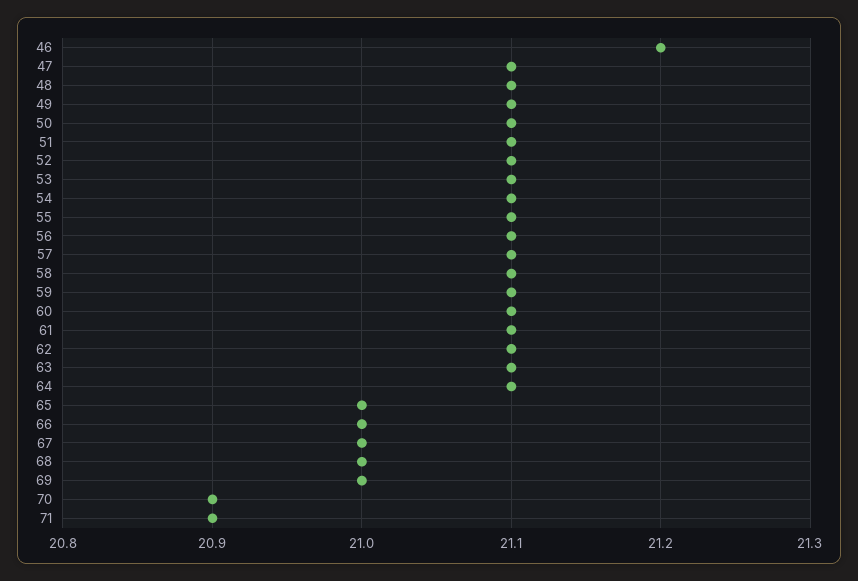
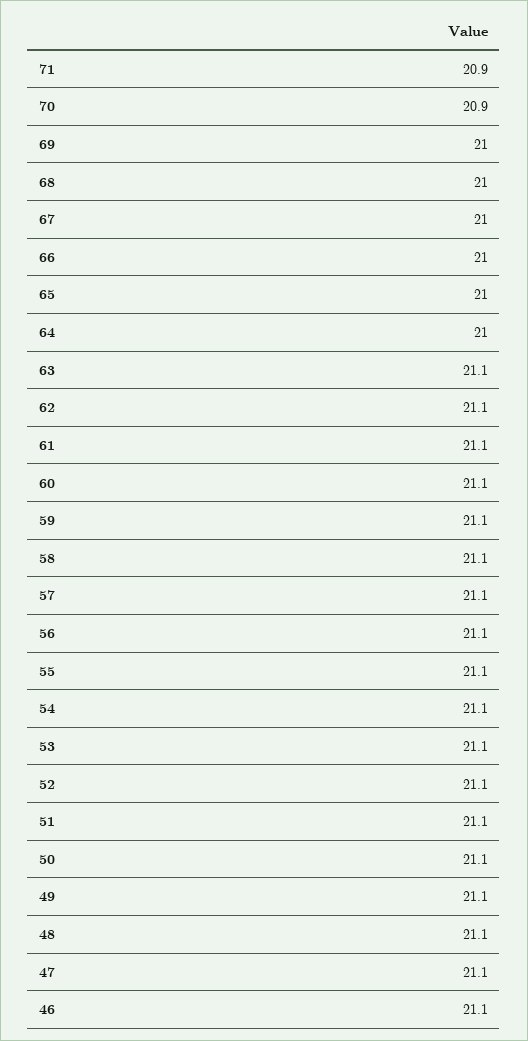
46: 21.2 -> 21.1
64: 21.1 -> 21

